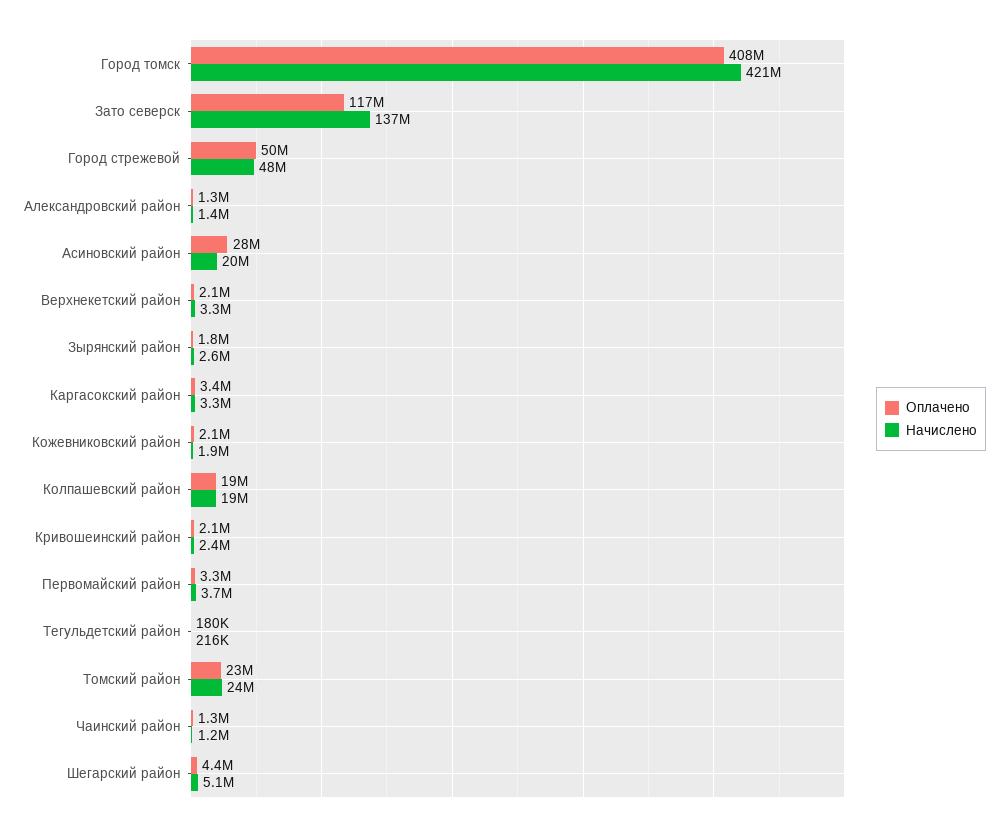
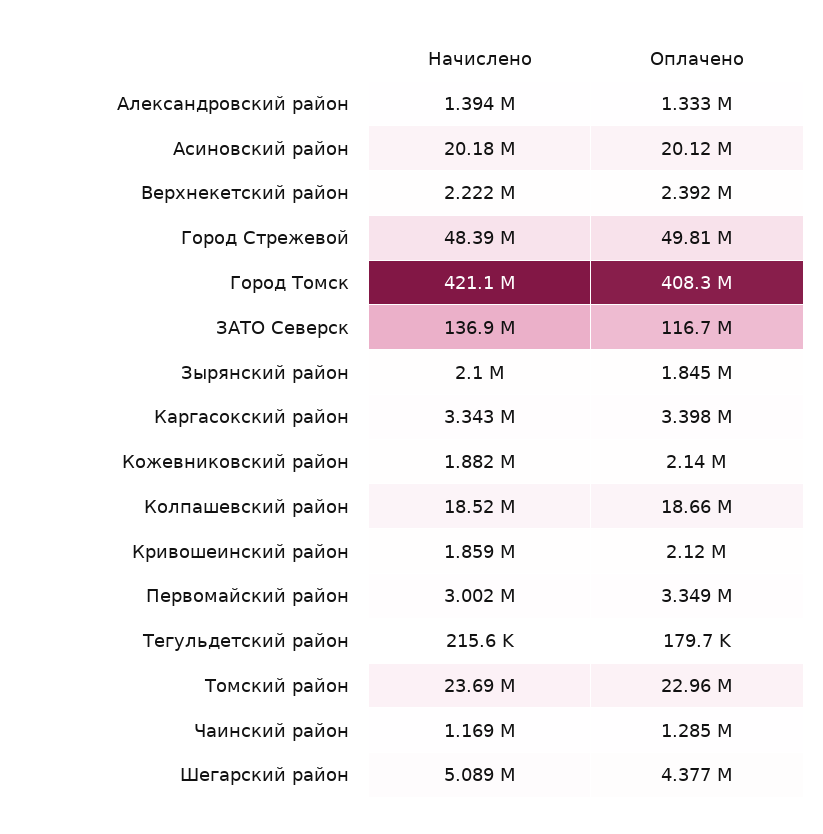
Оплачено, Асиновский район: 28000000 -> 20120000
Оплачено, Верхнекетский район: 2100000 -> 2392000
Начислено, Верхнекетский район: 3300000 -> 2222000
Начислено, Зырянский район: 2600000 -> 2100000
Начислено, Кривошеинский район: 2400000 -> 1859000
Начислено, Первомайский район: 3700000 -> 3002000

